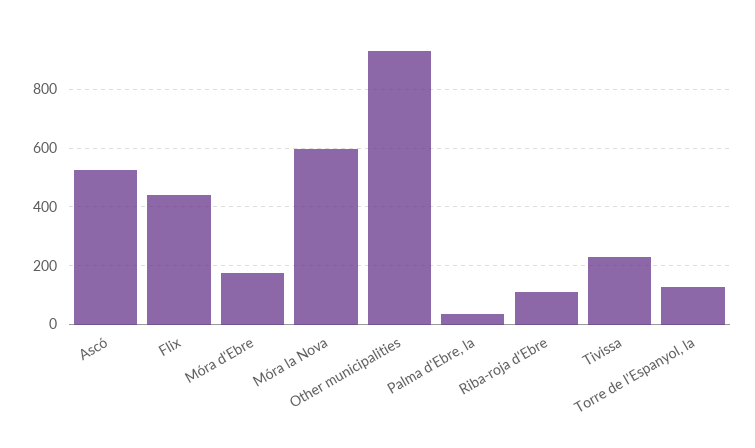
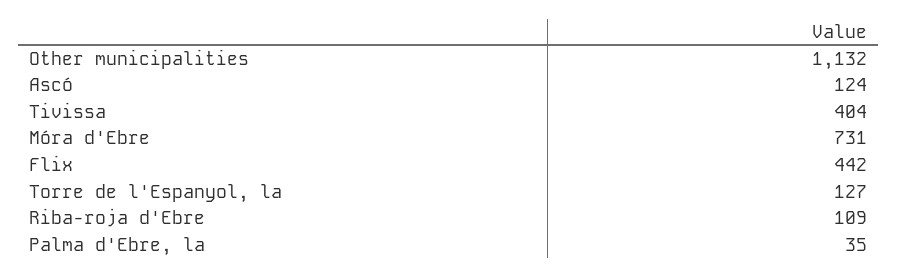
Ascó: 525 -> 124
Móra d'Ebre: 175 -> 731
Móra la Nova: 600 -> none
Other municipalities: 925 -> 1132
Tivissa: 225 -> 404

